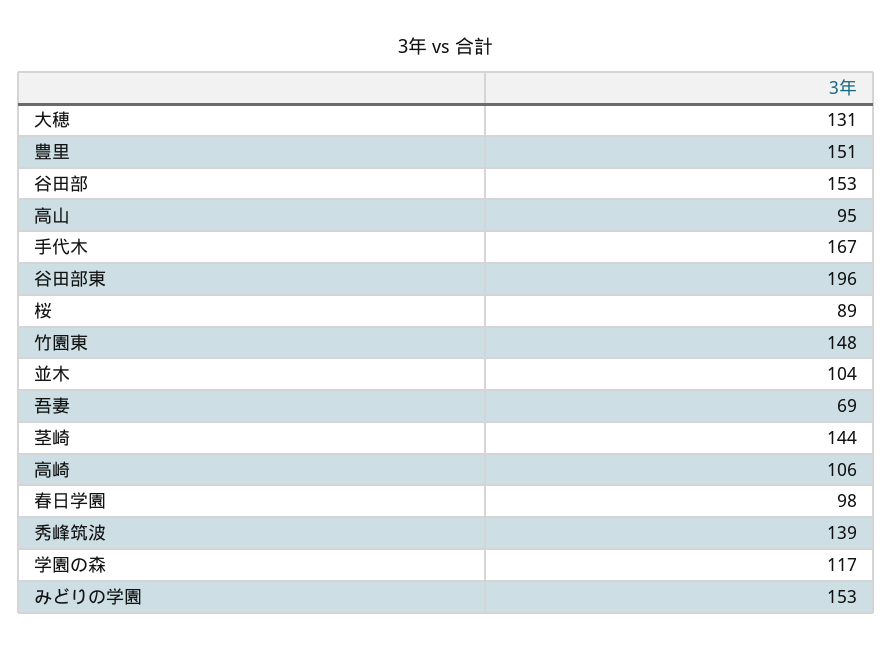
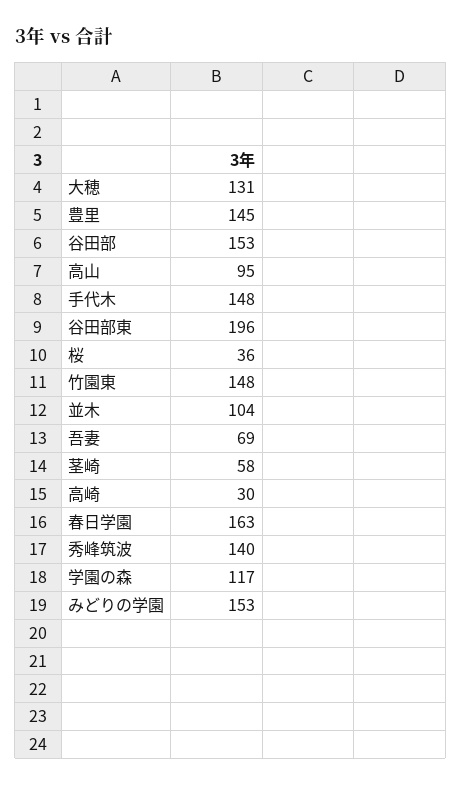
豊里: 151 -> 145
手代木: 167 -> 148
桜: 89 -> 36
茎崎: 144 -> 58
高崎: 106 -> 30
春日学園: 98 -> 163
秀峰筑波: 139 -> 140

